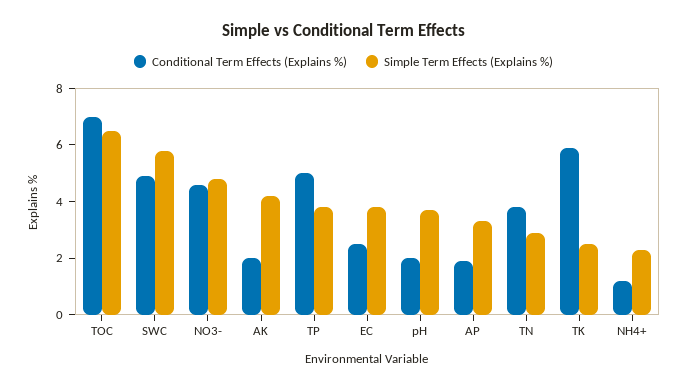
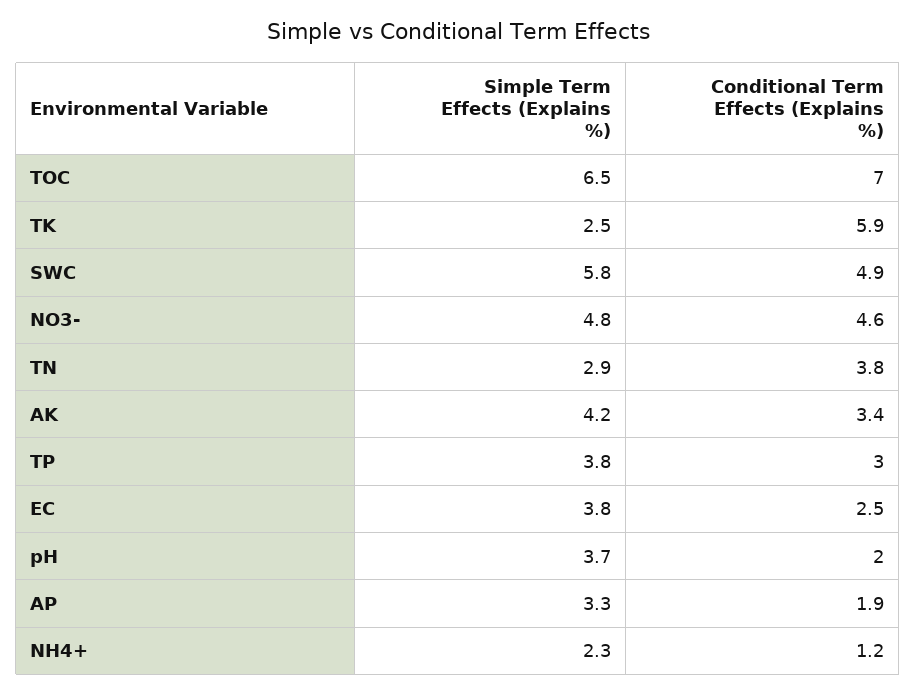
Conditional Term Effects (Explains %), AK: 2 -> 3.4
Conditional Term Effects (Explains %), TP: 5 -> 3

